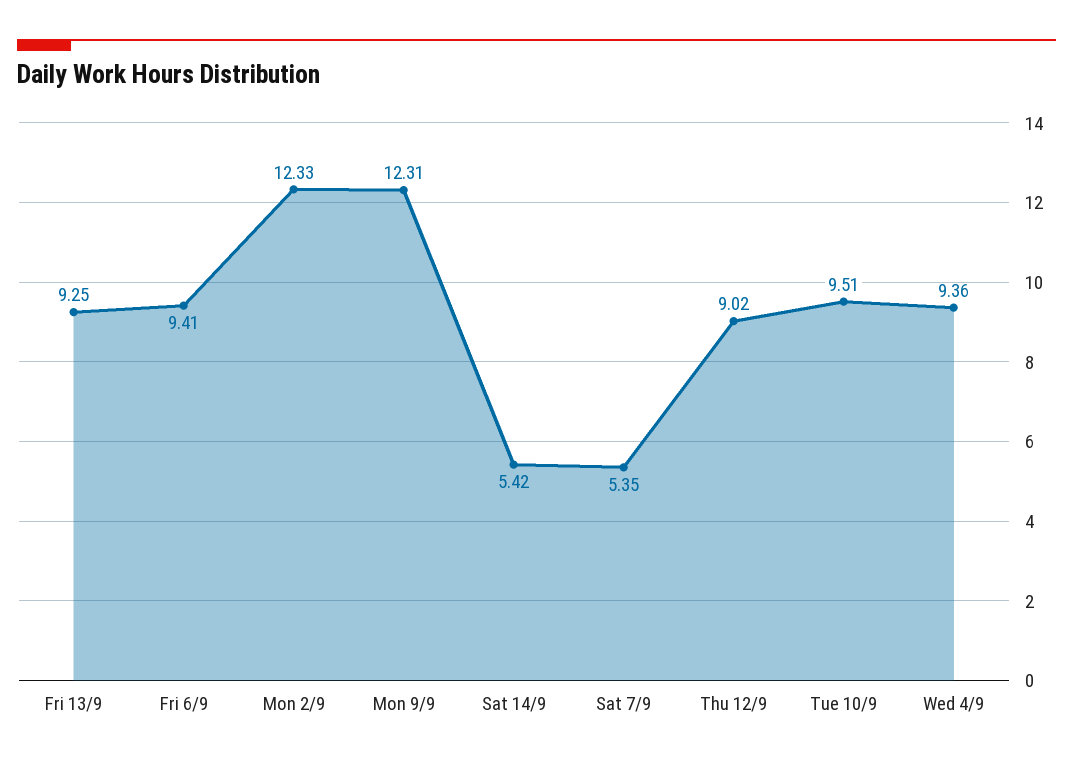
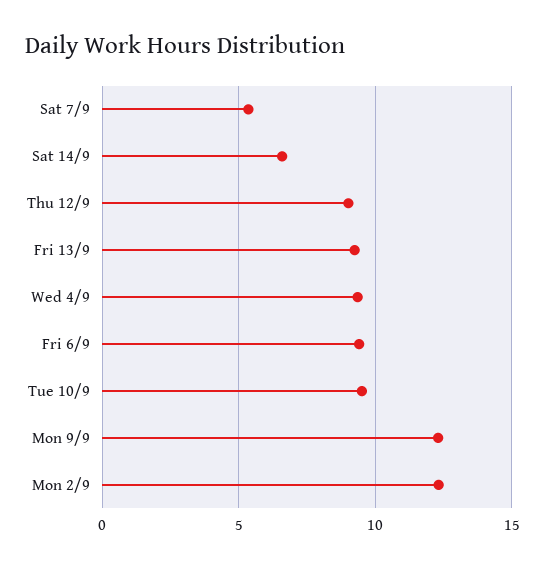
Sat 14/9: 5.42 -> 6.5

